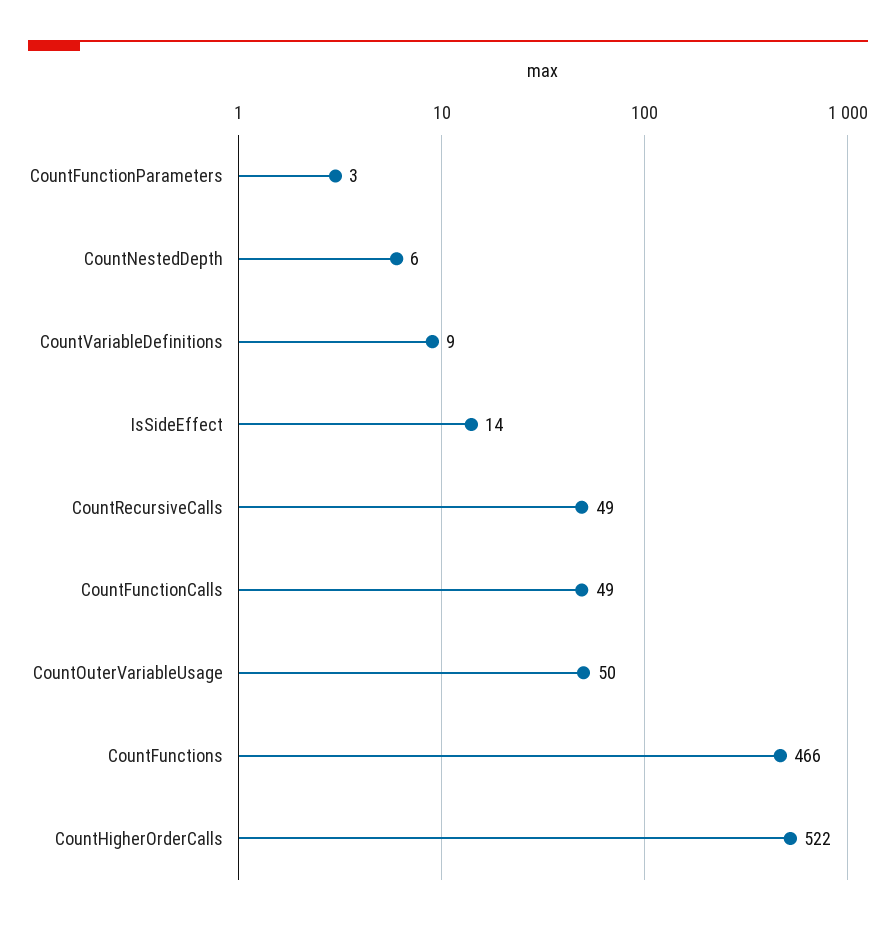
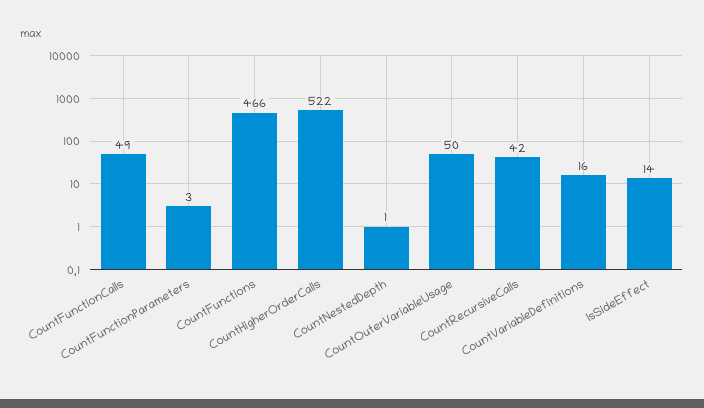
CountNestedDepth: 6 -> 1
CountVariableDefinitions: 9 -> 16
CountRecursiveCalls: 49 -> 42

